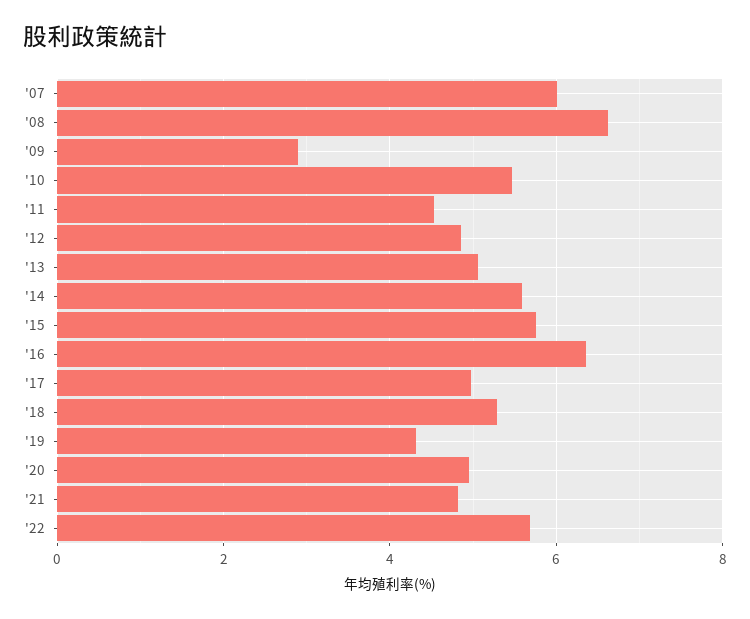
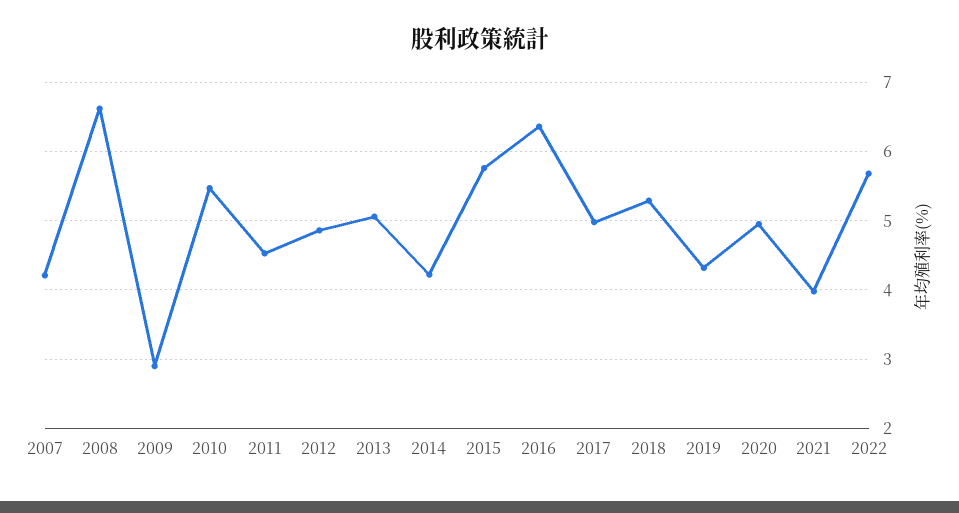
'07: 6 -> 4.2
'14: 5.6 -> 4.2
'21: 4.8 -> 4

